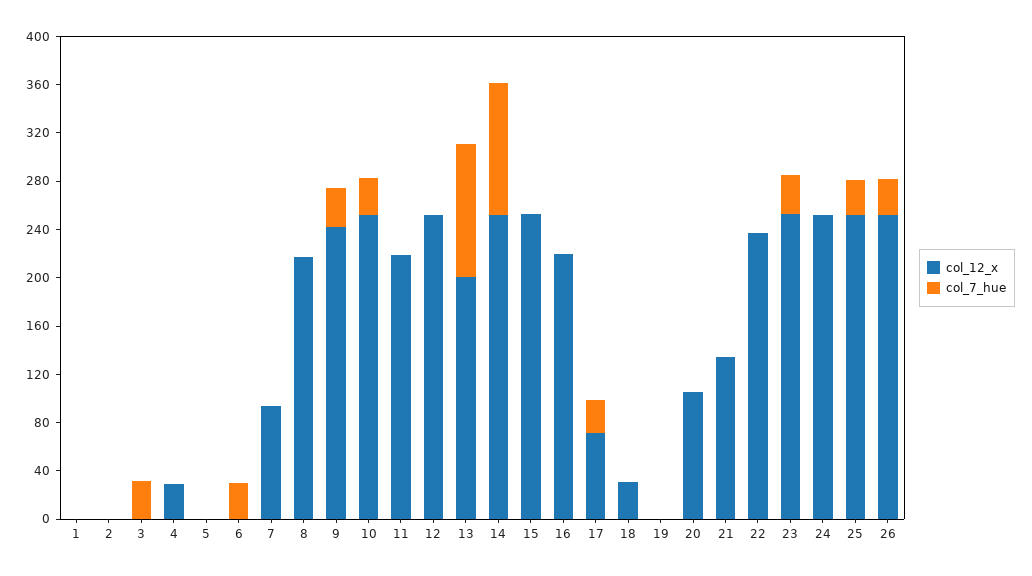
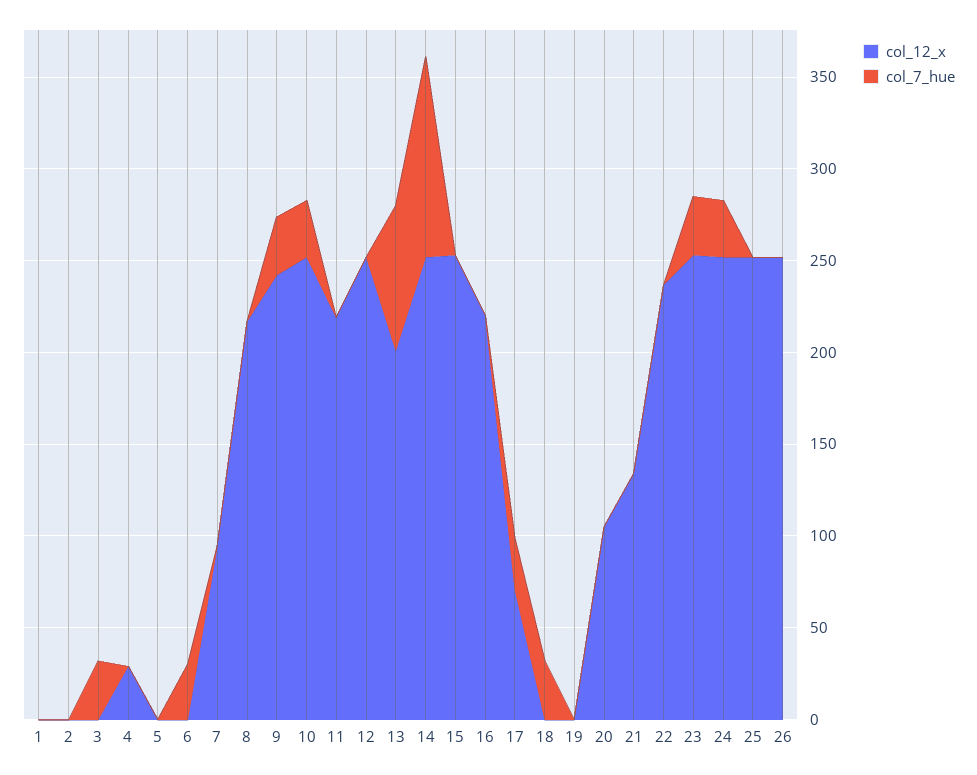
col_7_hue, 13: 110 -> 80
col_12_x, 18: 30 -> 0
col_7_hue, 18: 0 -> 30
col_7_hue, 24: 0 -> 30
col_7_hue, 25: 30 -> 0
col_7_hue, 26: 30 -> 0

